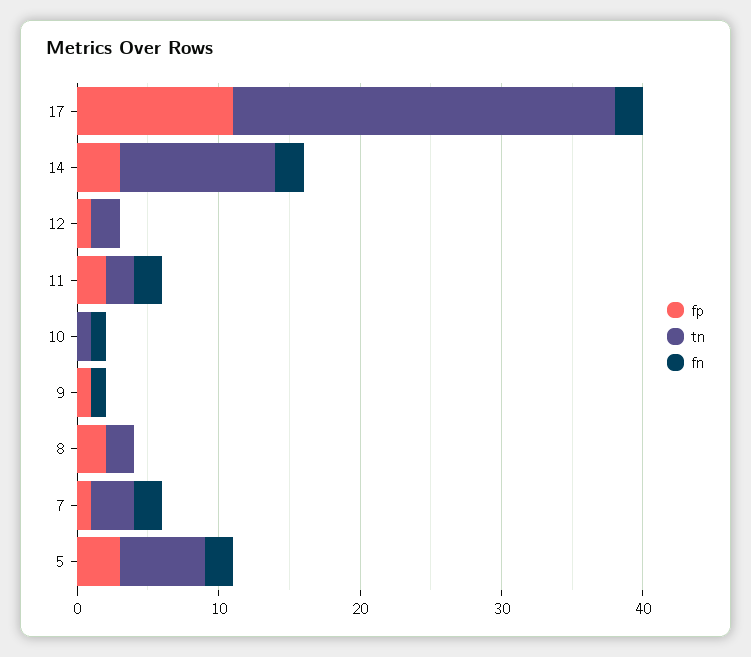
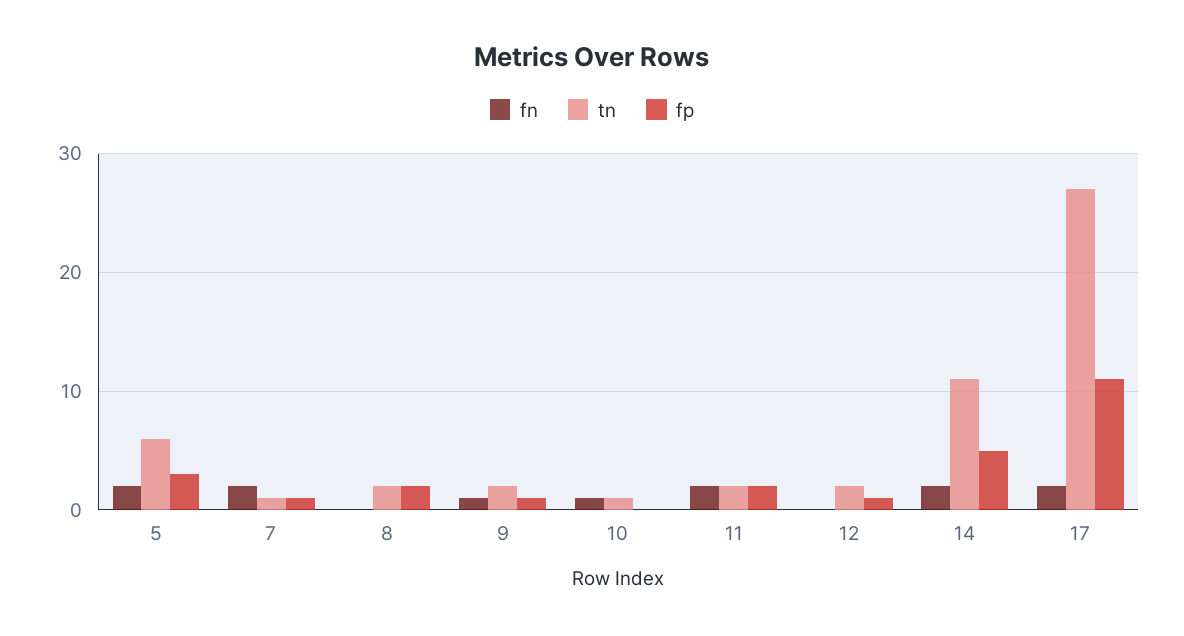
fp, 14: 3 -> 5
tn, 9: 0 -> 2
tn, 7: 3 -> 1

